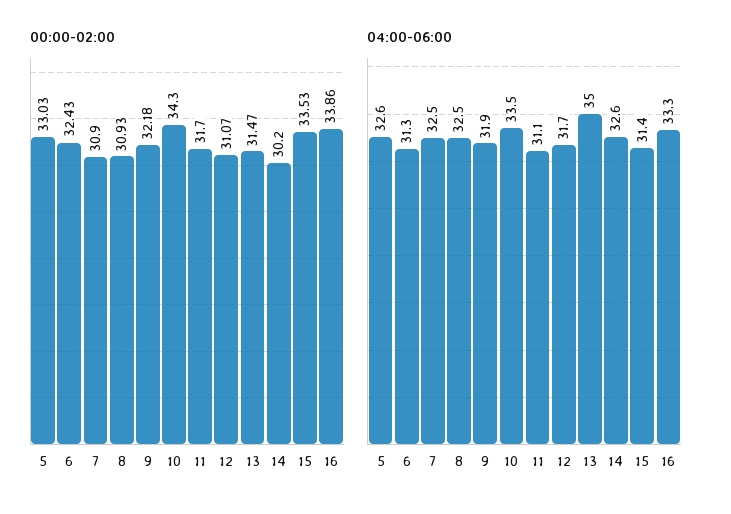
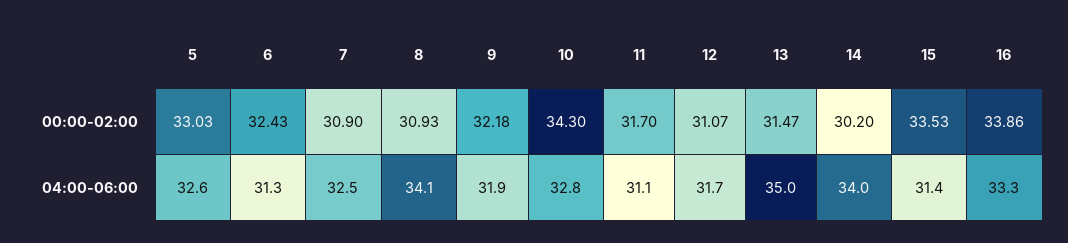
04:00-06:00, 8: 32.5 -> 34.1
04:00-06:00, 10: 33.5 -> 32.8
04:00-06:00, 14: 32.6 -> 34

